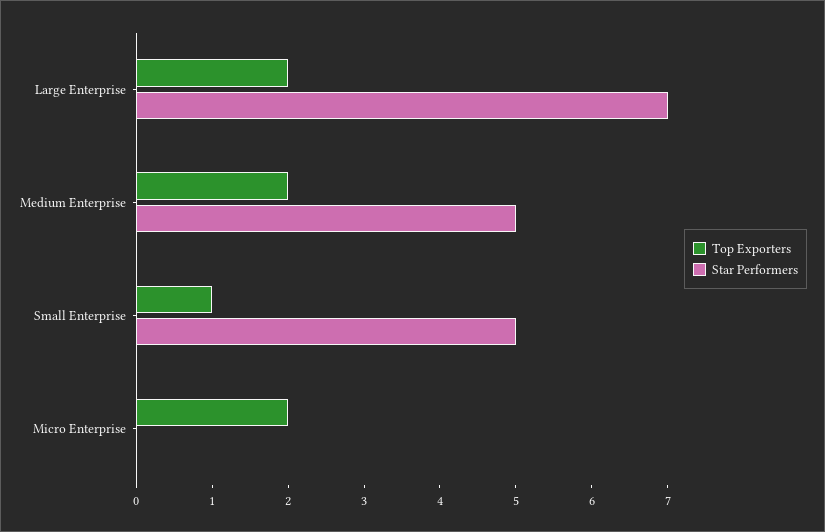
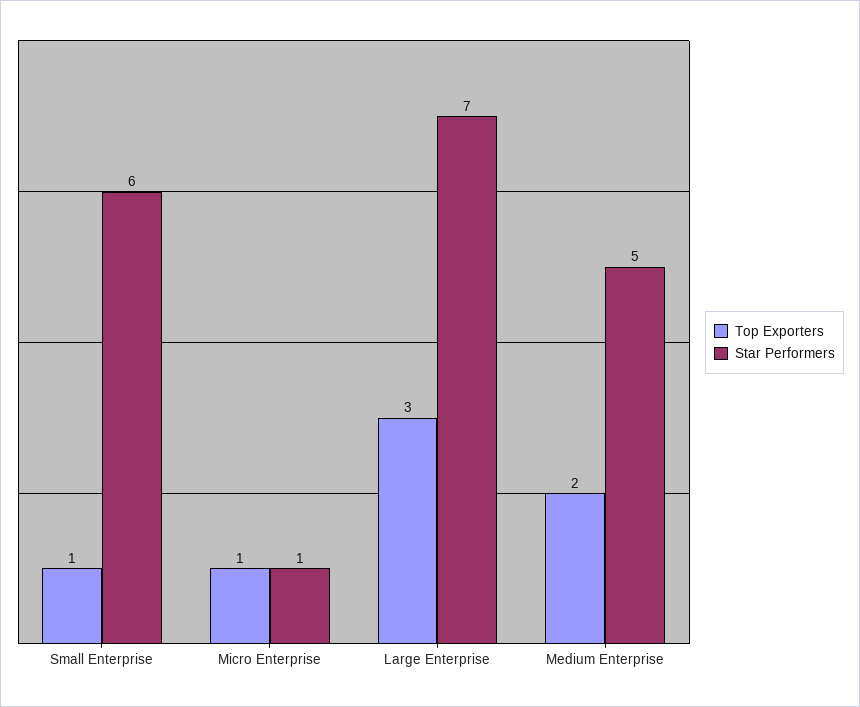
Top Exporters, Large Enterprise: 2 -> 3
Star Performers, Small Enterprise: 5 -> 6
Top Exporters, Micro Enterprise: 2 -> 1
Star Performers, Micro Enterprise: 0 -> 1

